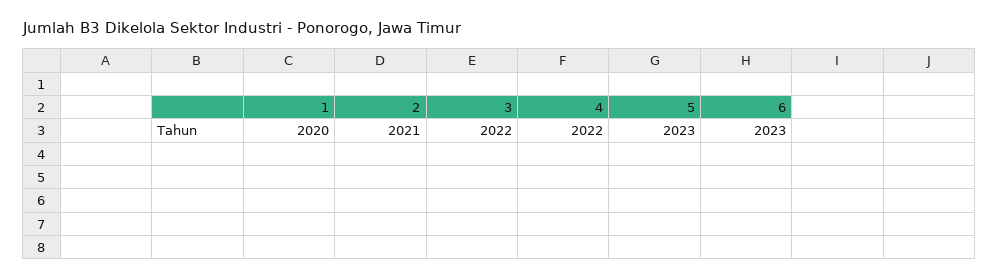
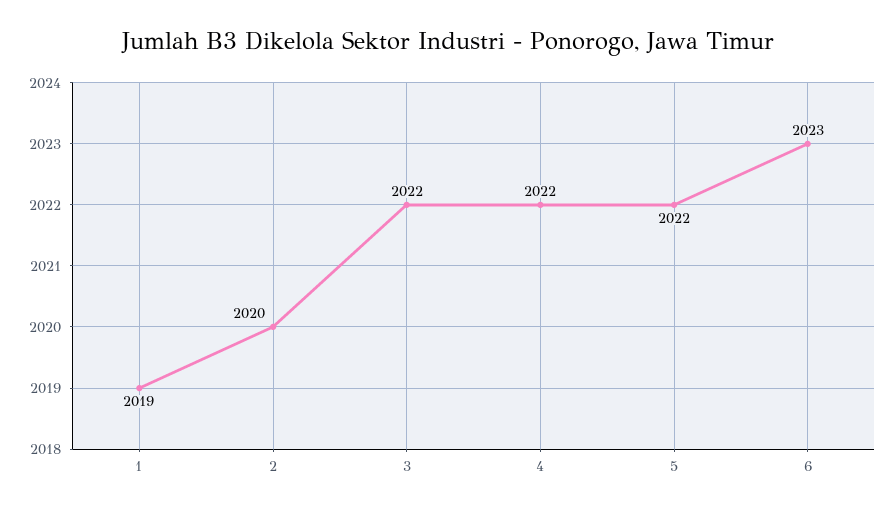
1: 2020 -> 2019
2: 2021 -> 2020
5: 2023 -> 2022

